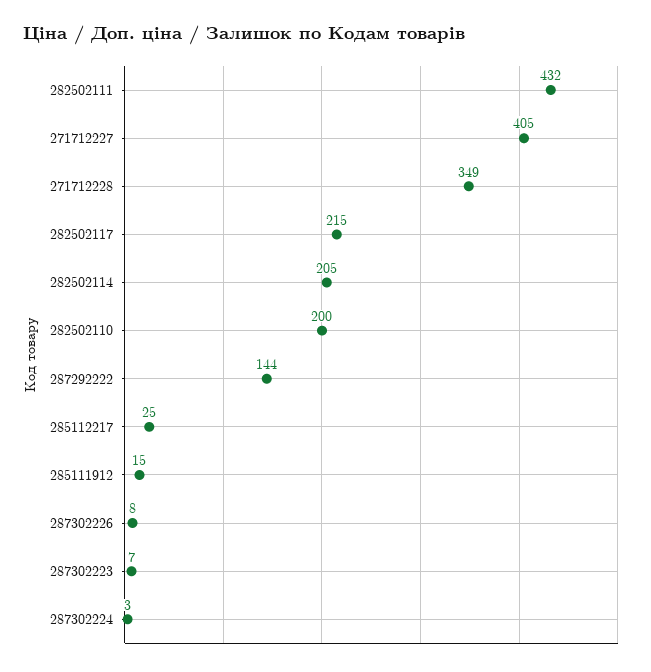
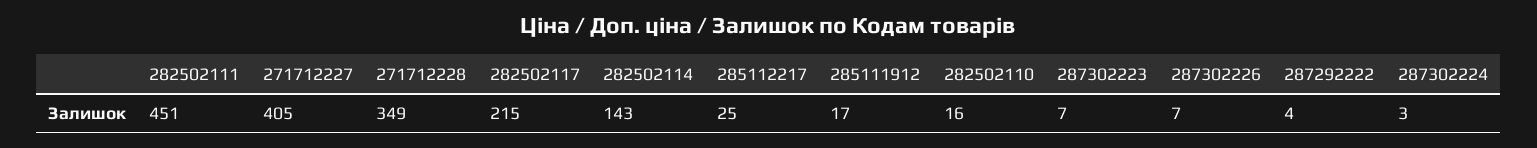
282502111: 432 -> 451
282502114: 205 -> 143
282502110: 200 -> 16
287292222: 144 -> 4
285111912: 15 -> 17
287302226: 8 -> 7

